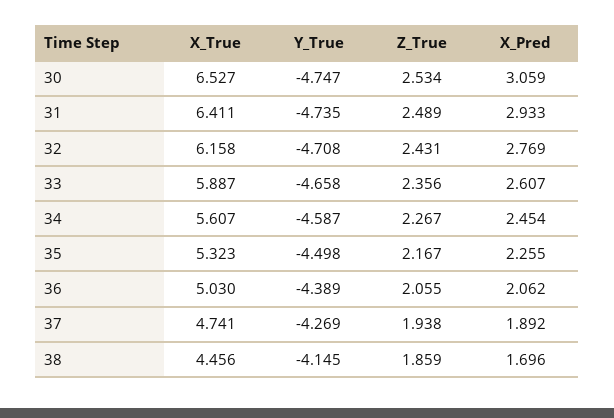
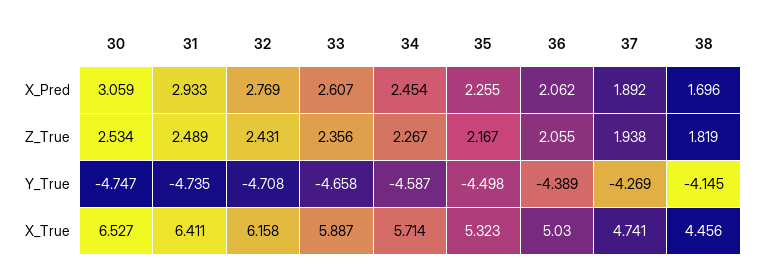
X_True, 34: 5.607 -> 5.714
Z_True, 38: 1.859 -> 1.819

